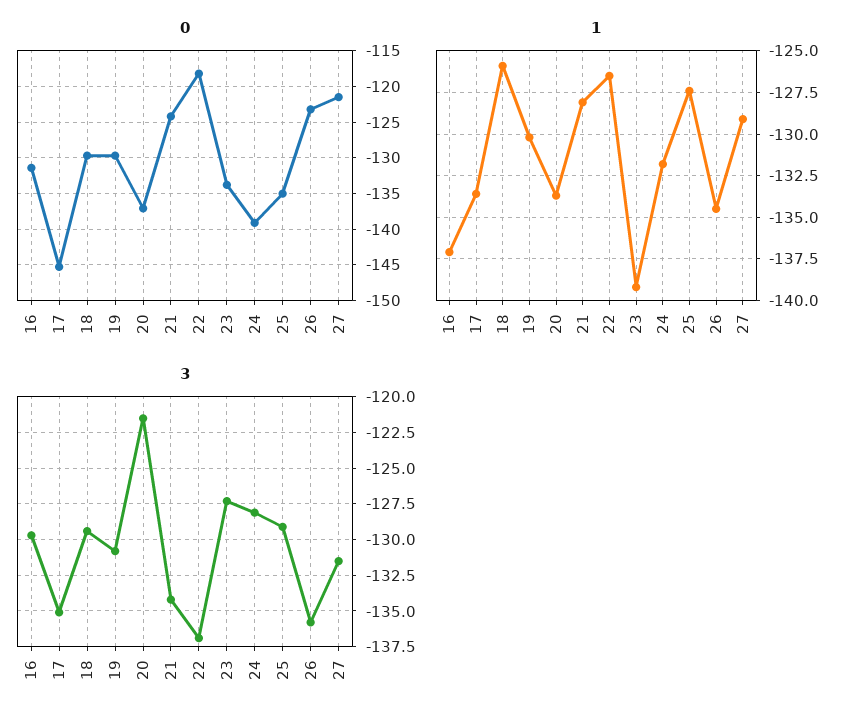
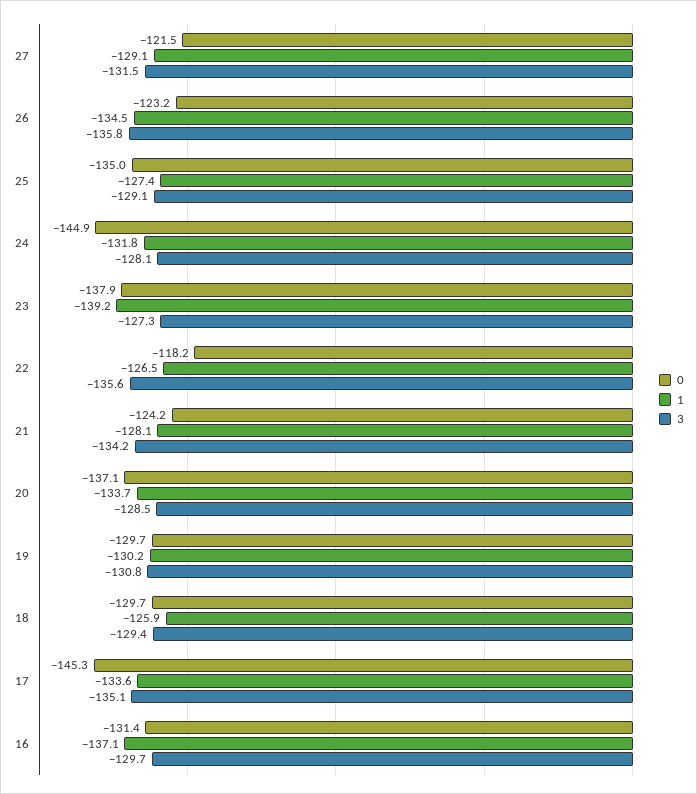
0, 23: -134 -> -137.9
0, 24: -139 -> -144.9
3, 20: -121.5 -> -128.5
3, 22: -137 -> -135.6

